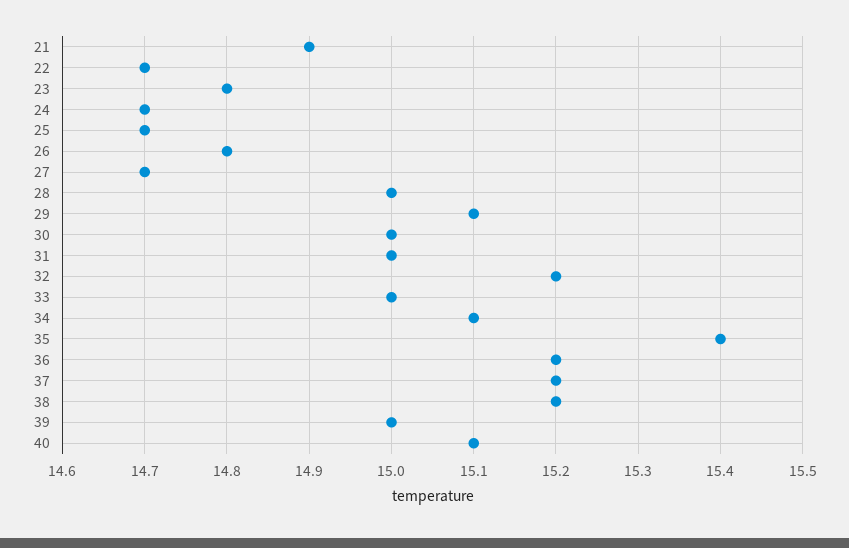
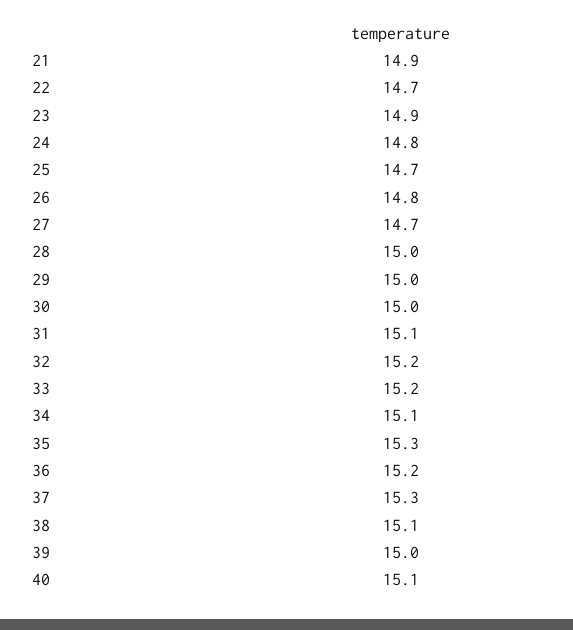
23: 14.8 -> 14.9
24: 14.7 -> 14.8
29: 15.1 -> 15
31: 15 -> 15.1
33: 15 -> 15.2
35: 15.4 -> 15.3
37: 15.2 -> 15.3
38: 15.2 -> 15.1

